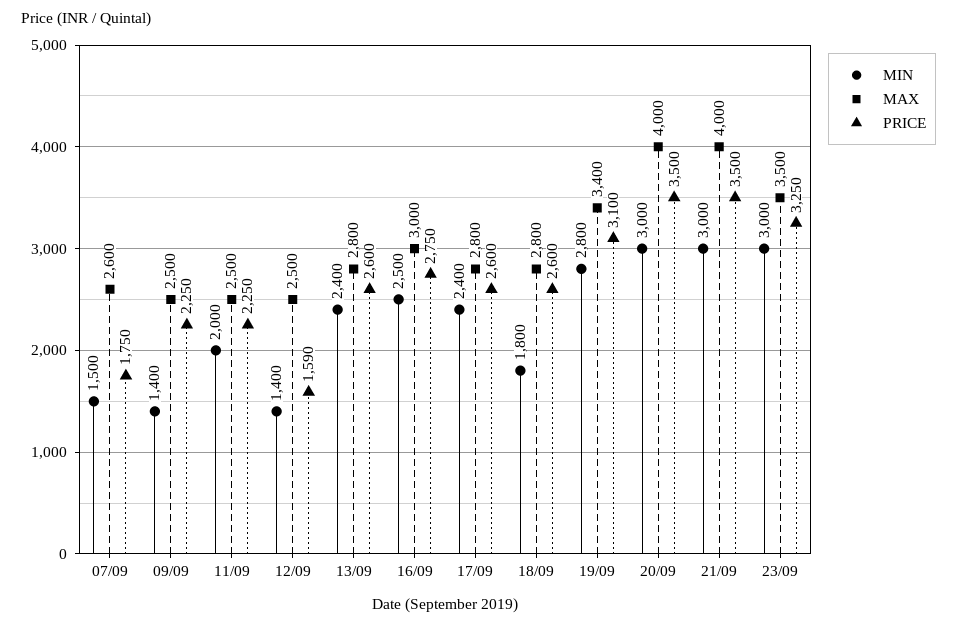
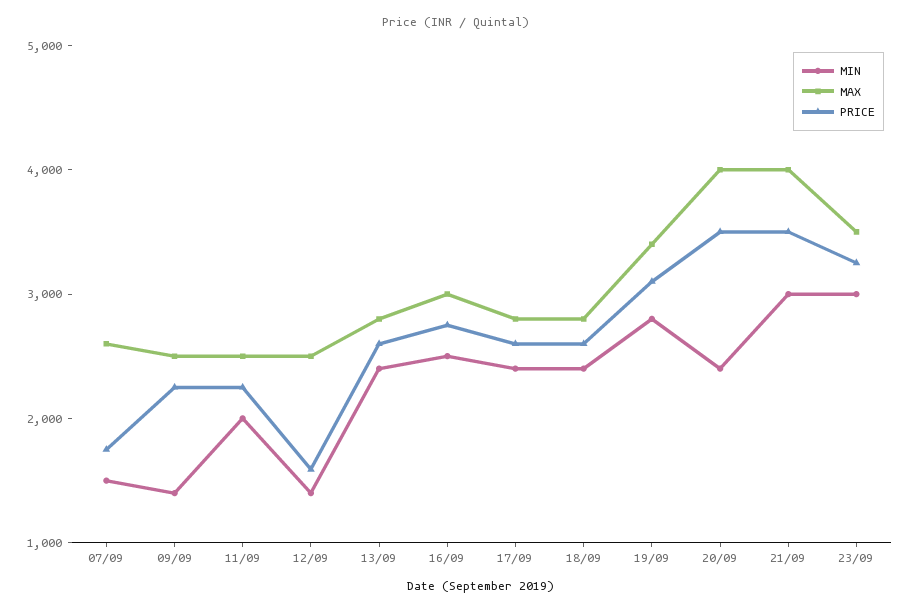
MIN, 18/09: 1800 -> 2400
MIN, 20/09: 3000 -> 2400

